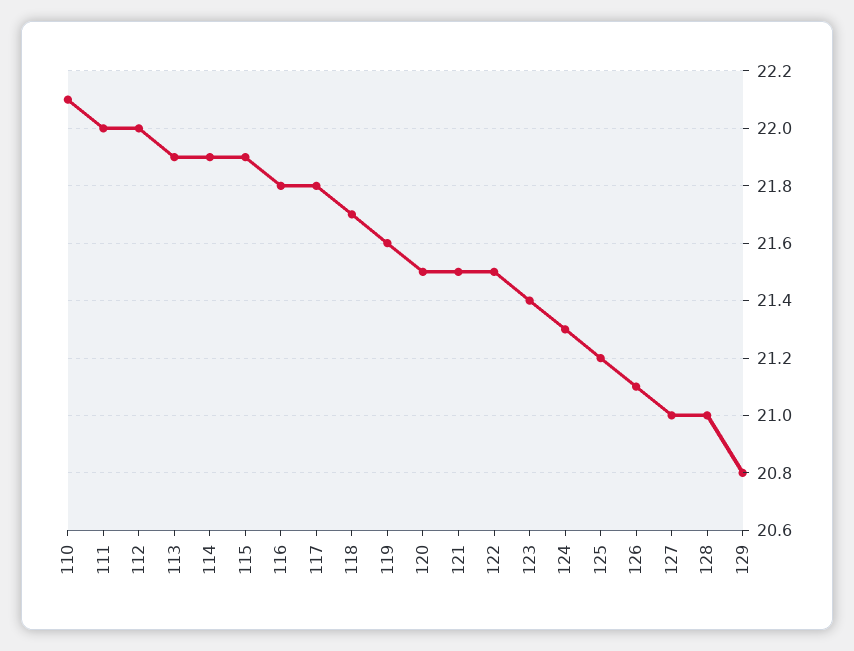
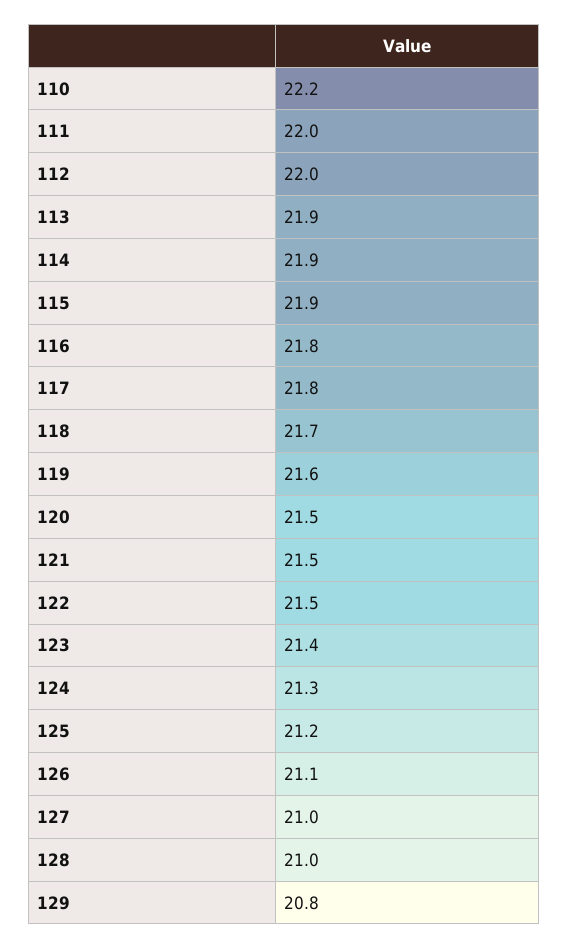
110: 22.1 -> 22.2

